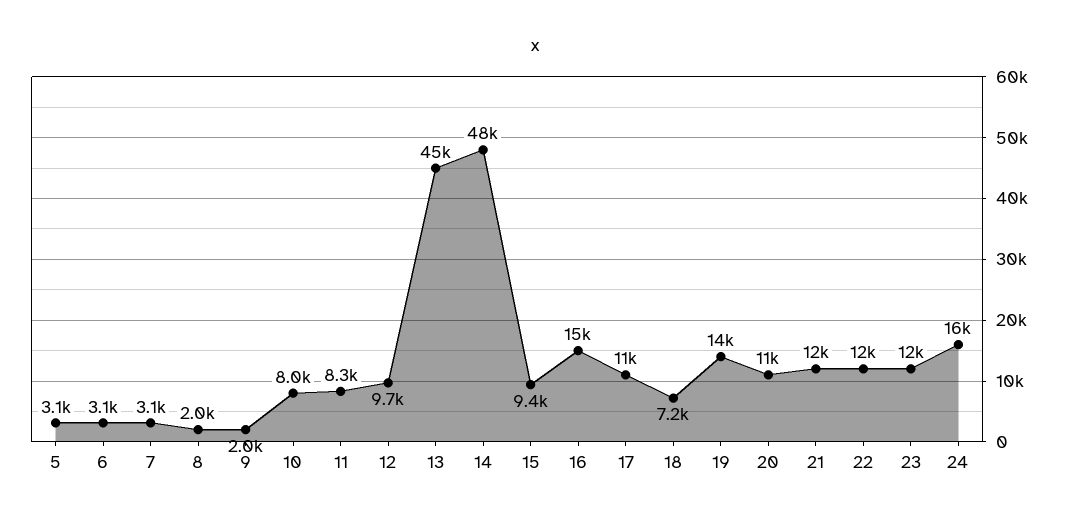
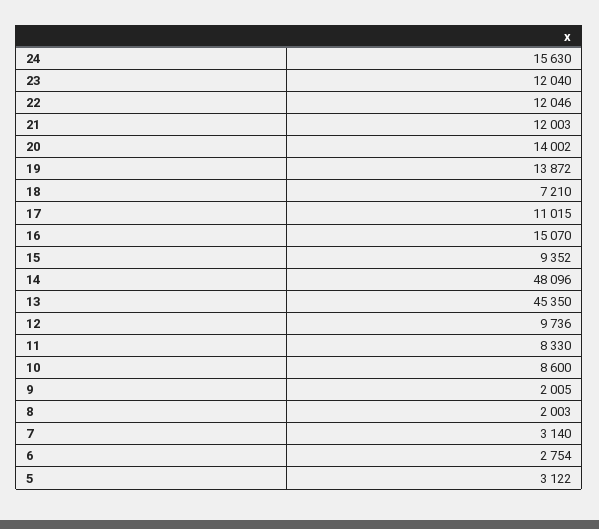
6: 3100 -> 2754
10: 8000 -> 8600
20: 11000 -> 14002

